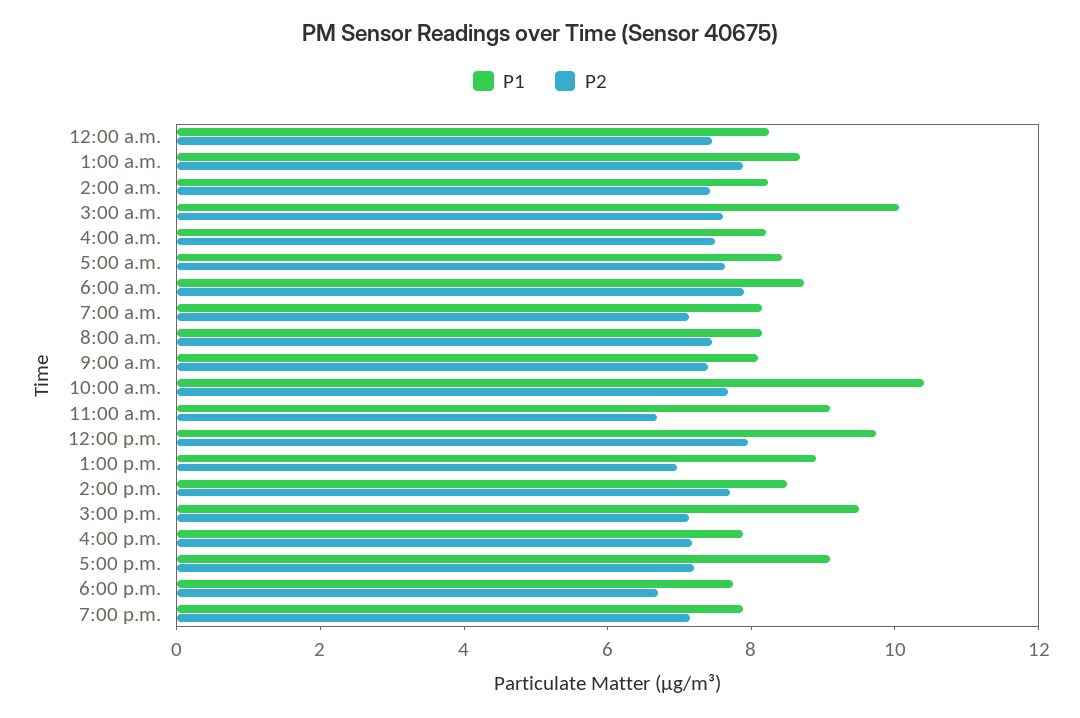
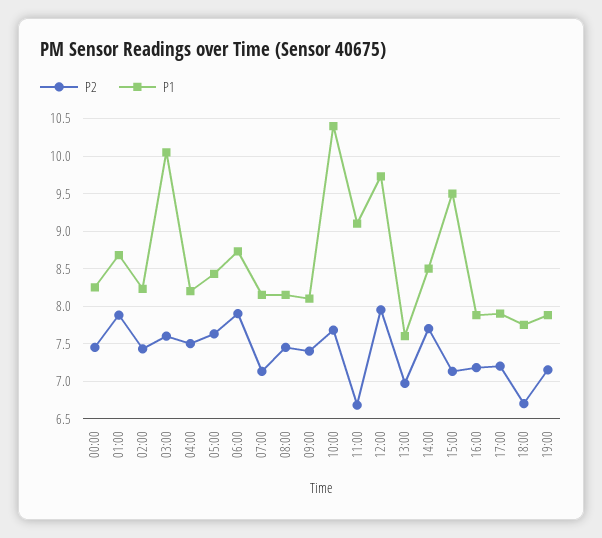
P1, 1:00 p.m.: 9 -> 7.6
P1, 5:00 p.m.: 9 -> 7.9

